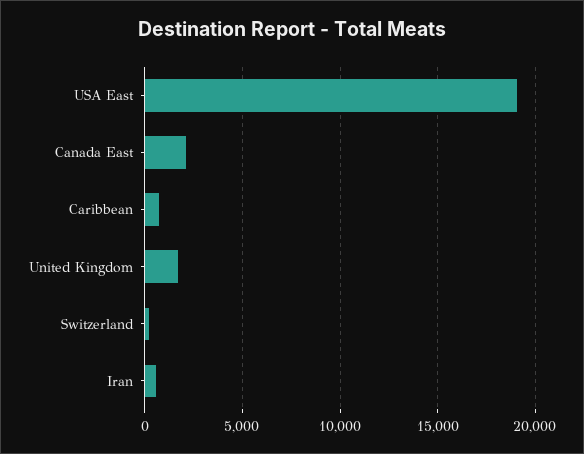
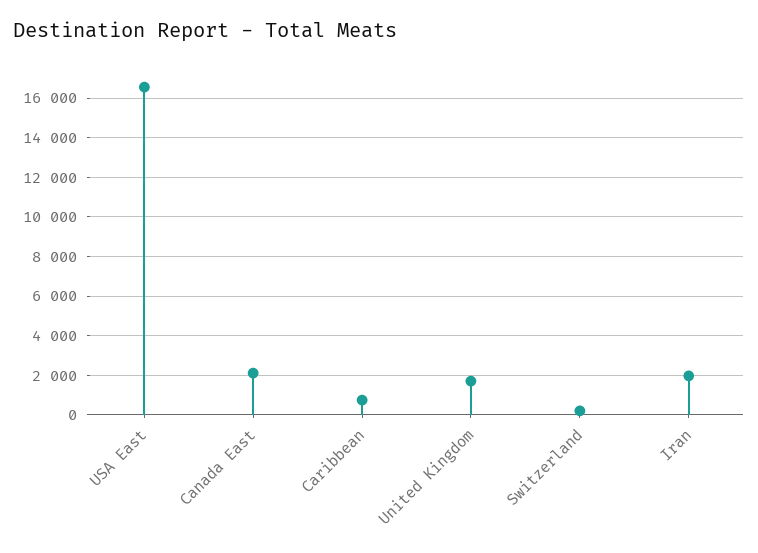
USA East: 19000 -> 16500
Iran: 500 -> 2000

